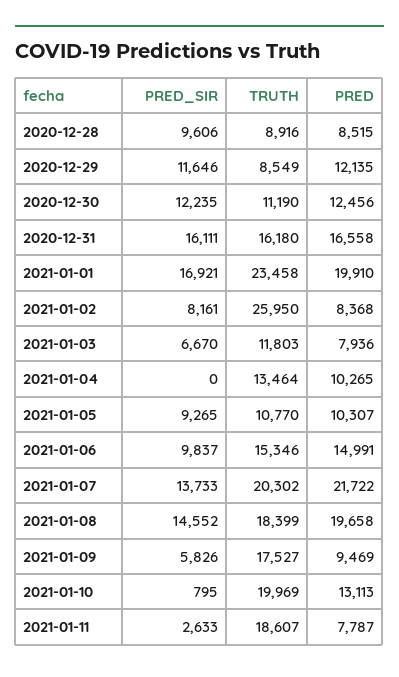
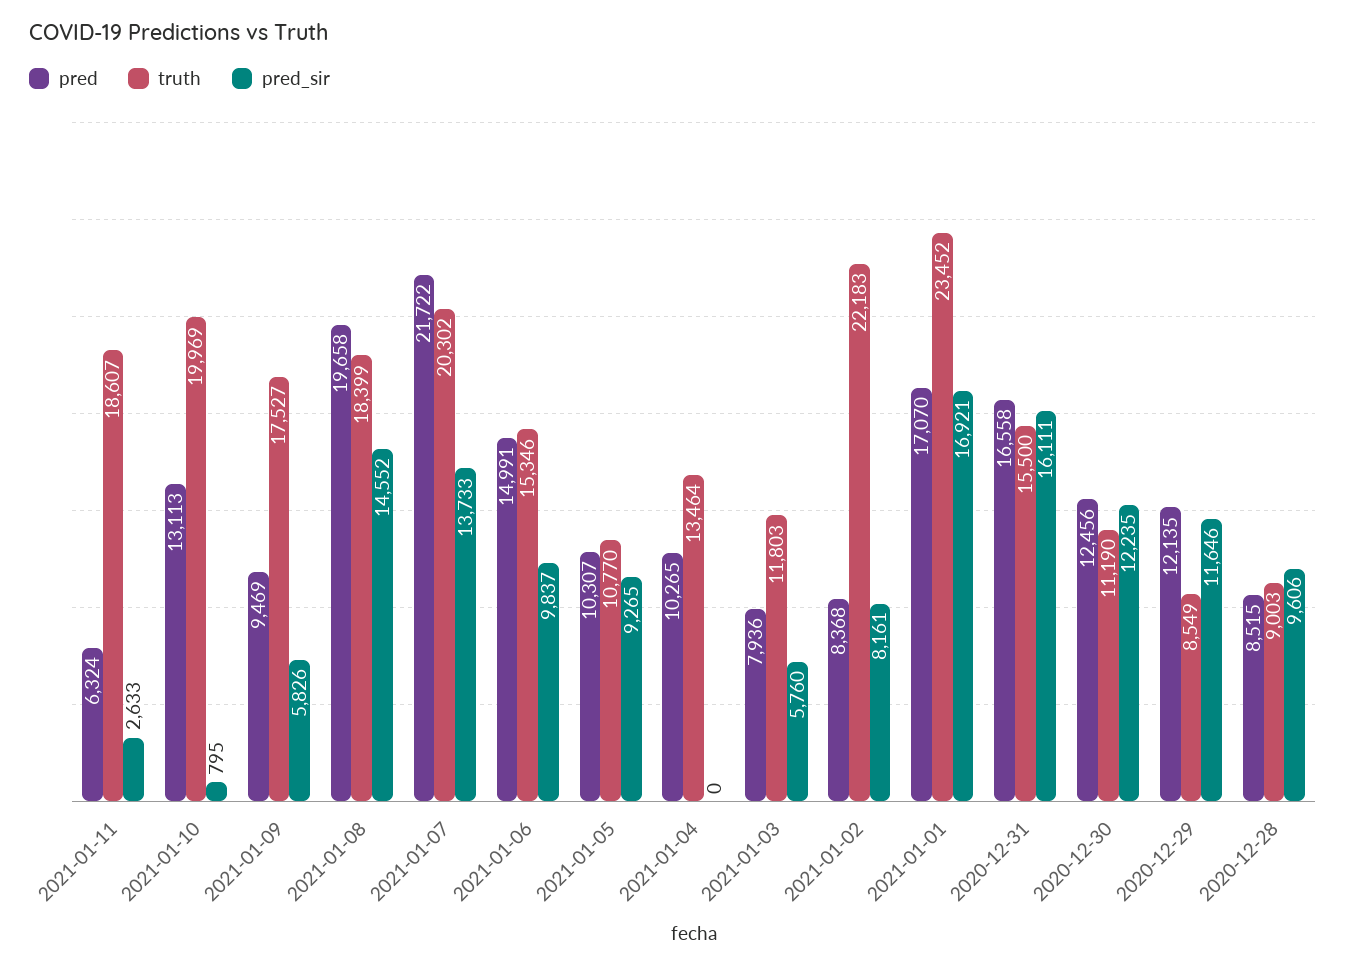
TRUTH, 2020-12-28: 8916 -> 9003
TRUTH, 2020-12-31: 16180 -> 15500
TRUTH, 2021-01-01: 23458 -> 23452
PRED, 2021-01-01: 19910 -> 17070
TRUTH, 2021-01-02: 25950 -> 22183
PRED_SIR, 2021-01-03: 6670 -> 5760
PRED, 2021-01-11: 7787 -> 6324

